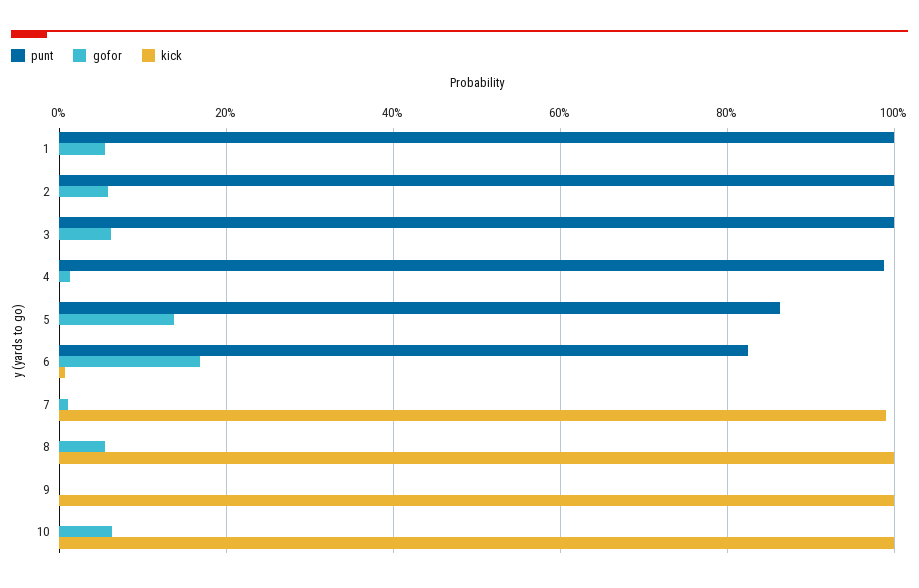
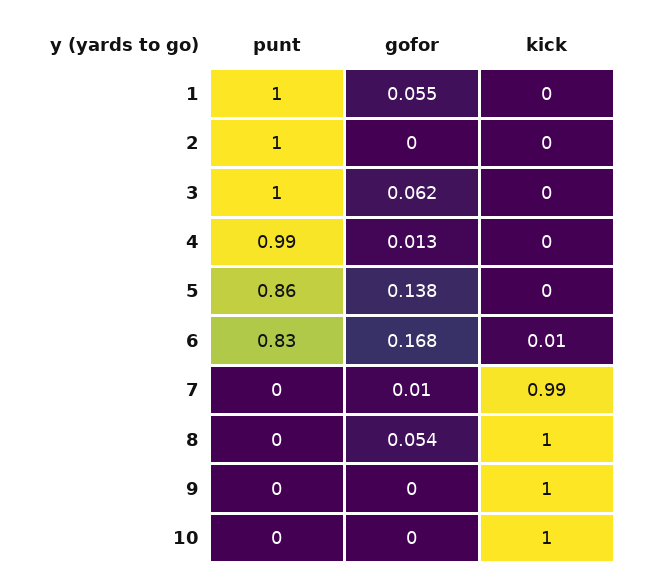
gofor, 2: 0.06 -> 0
gofor, 10: 0.06 -> 0

